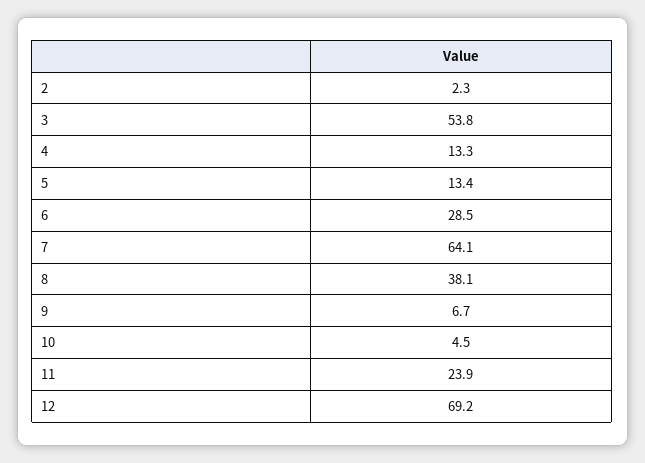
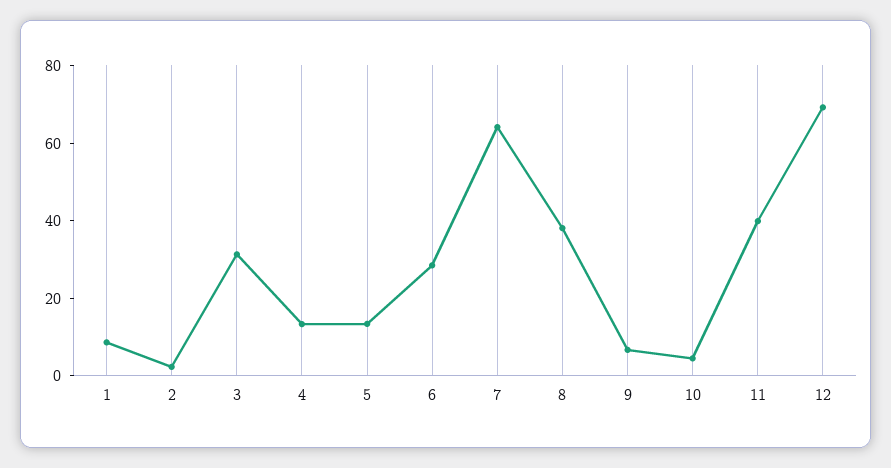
3: 53.8 -> 30
11: 23.9 -> 40
1: none -> 10

